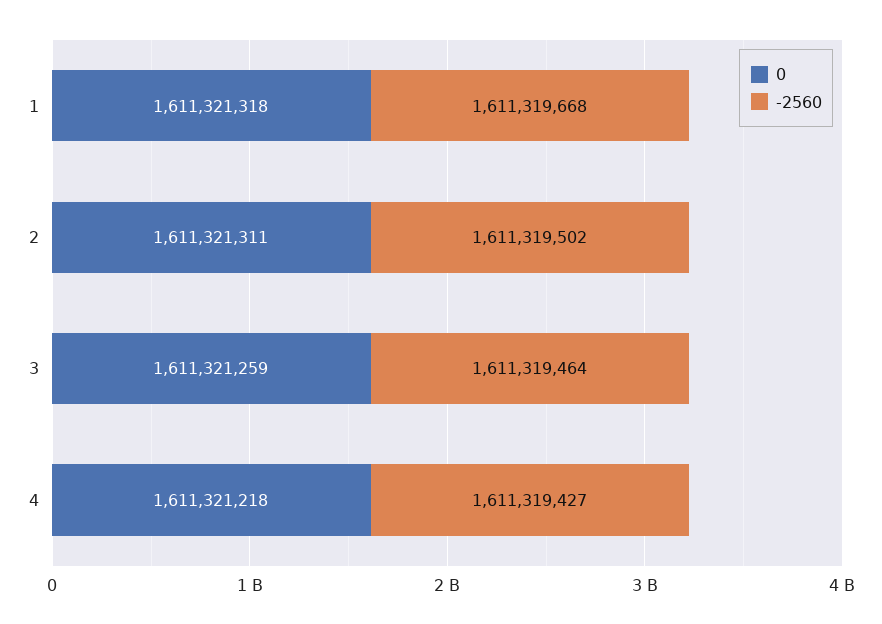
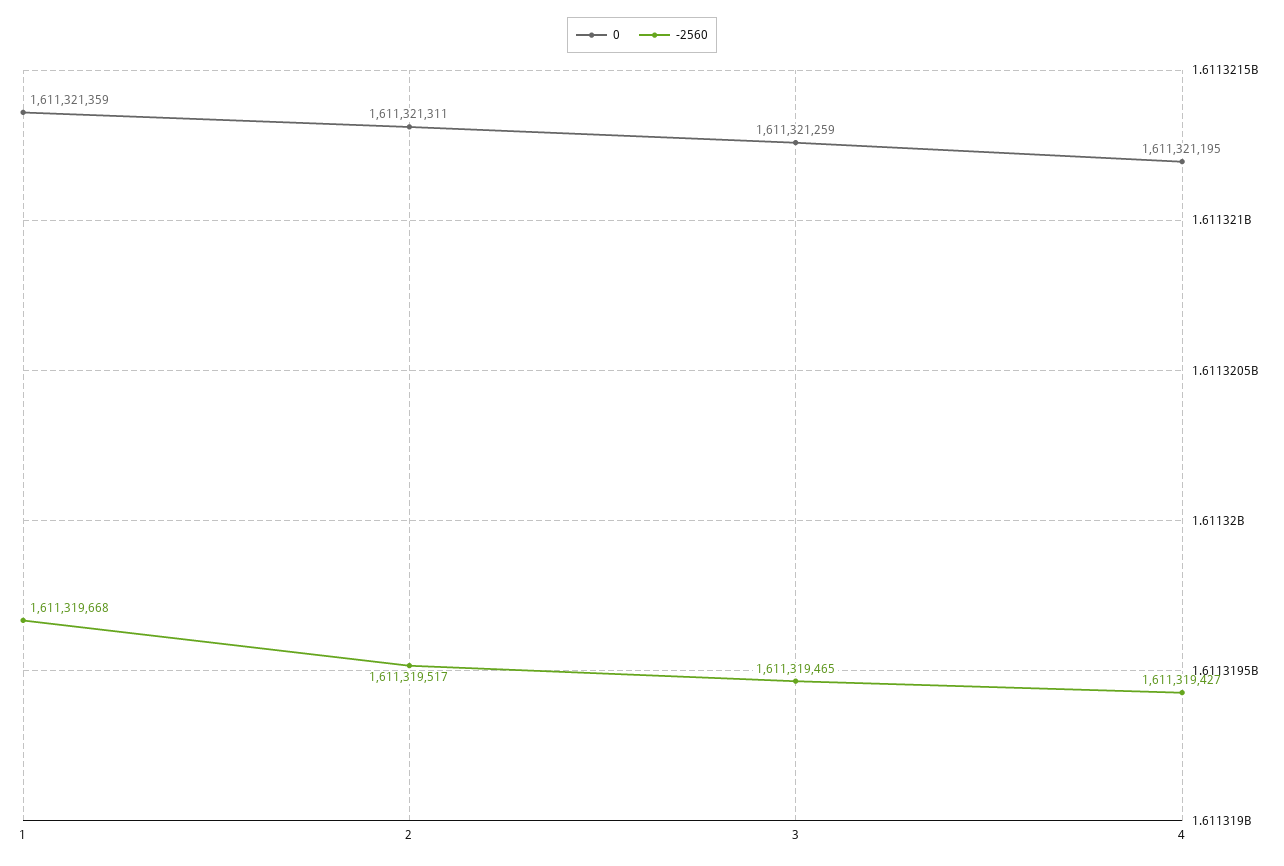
0, 1: 1611321318 -> 1611321359
-2560, 2: 1611319502 -> 1611319517
-2560, 3: 1611319464 -> 1611319465
0, 4: 1611321218 -> 1611321195

